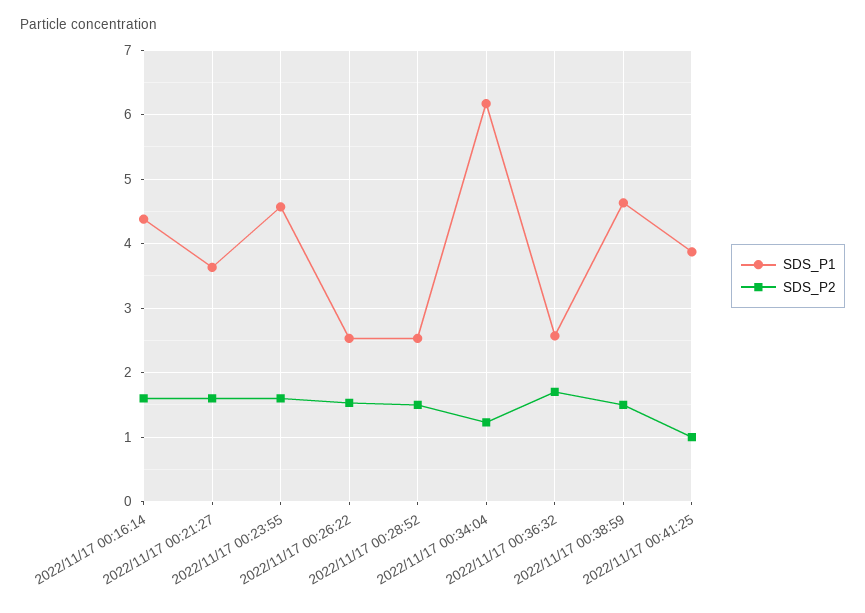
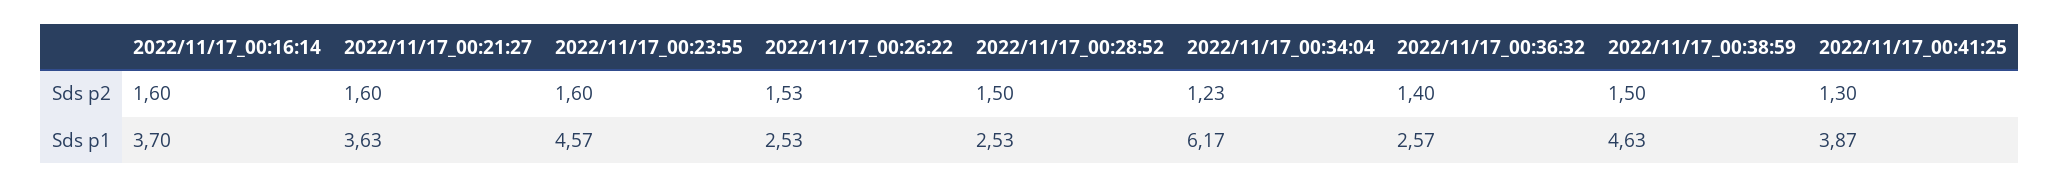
SDS_P1, 2022/11/17 00:16:14: 4.4 -> 3.7
SDS_P2, 2022/11/17 00:36:32: 1.7 -> 1.4
SDS_P2, 2022/11/17 00:41:25: 1 -> 1.3

